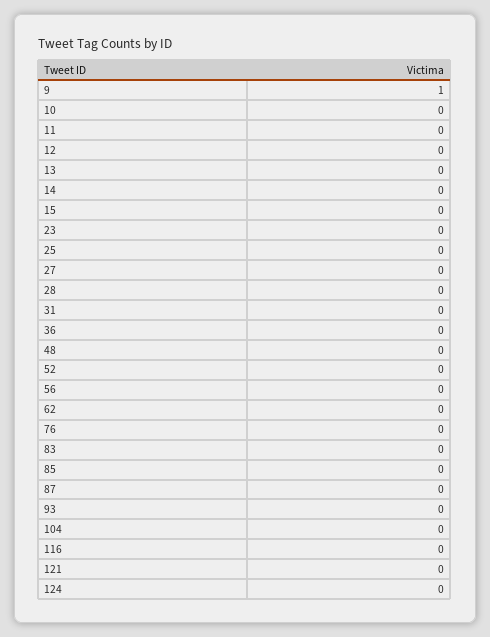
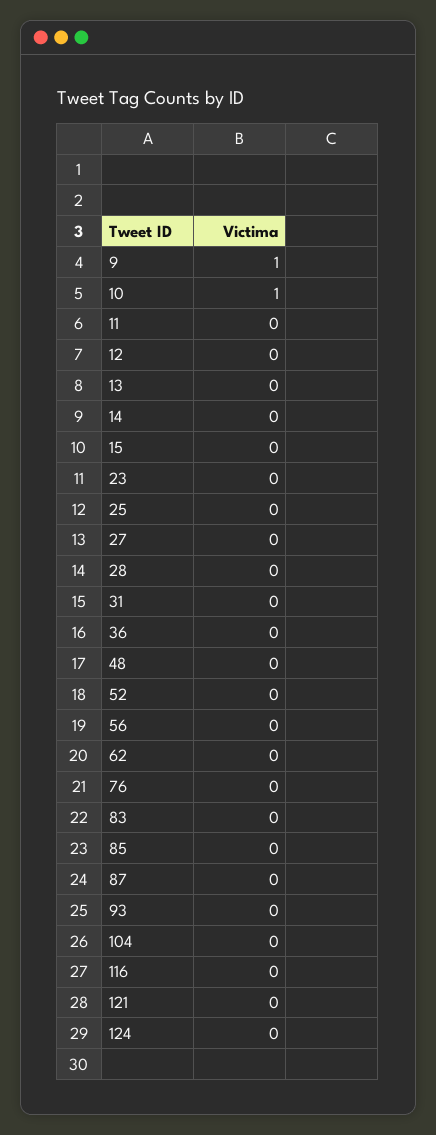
10: 0 -> 1

